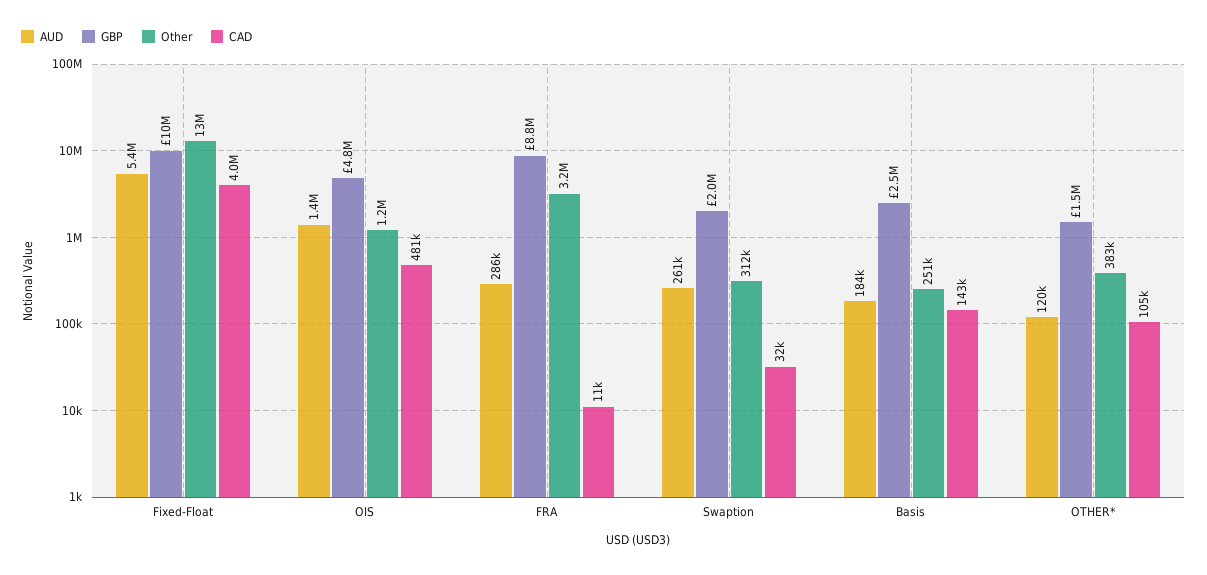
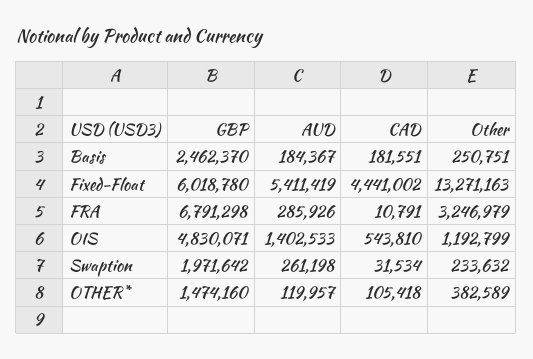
GBP, Fixed-Float: 10000000 -> 6018780
CAD, Fixed-Float: 4000000 -> 4441002
CAD, OIS: 481000 -> 543810
GBP, FRA: 8800000 -> 6791298
Other, Swaption: 312000 -> 233632
CAD, Basis: 143000 -> 181551

